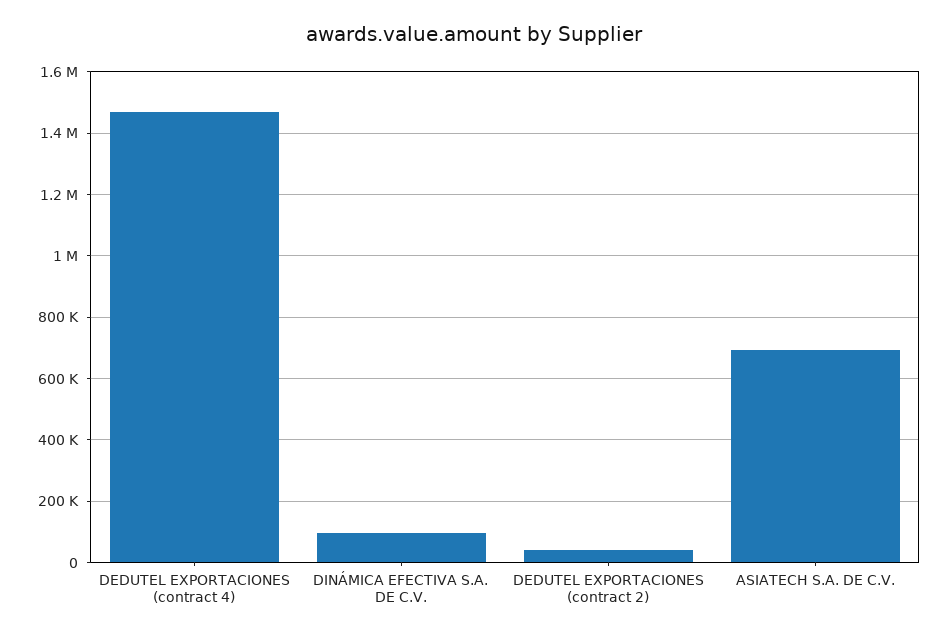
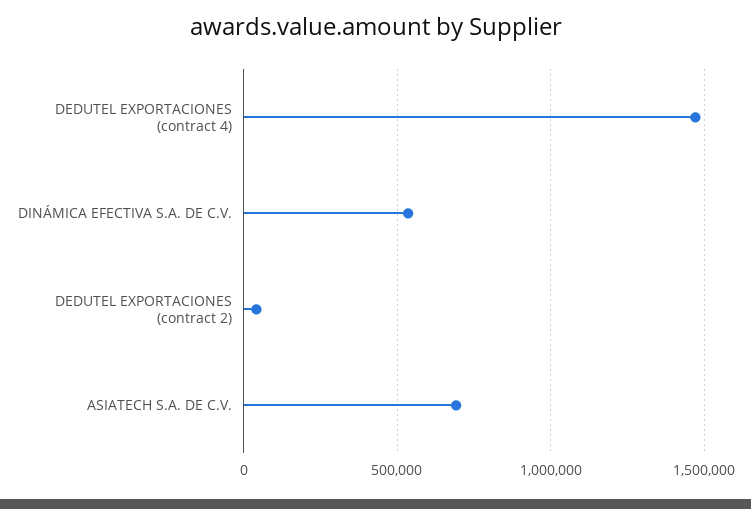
DINÁMICA EFECTIVA S.A. DE C.V.: 100000 -> 550000

